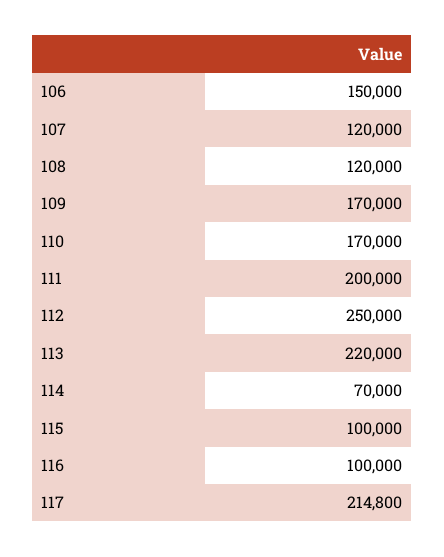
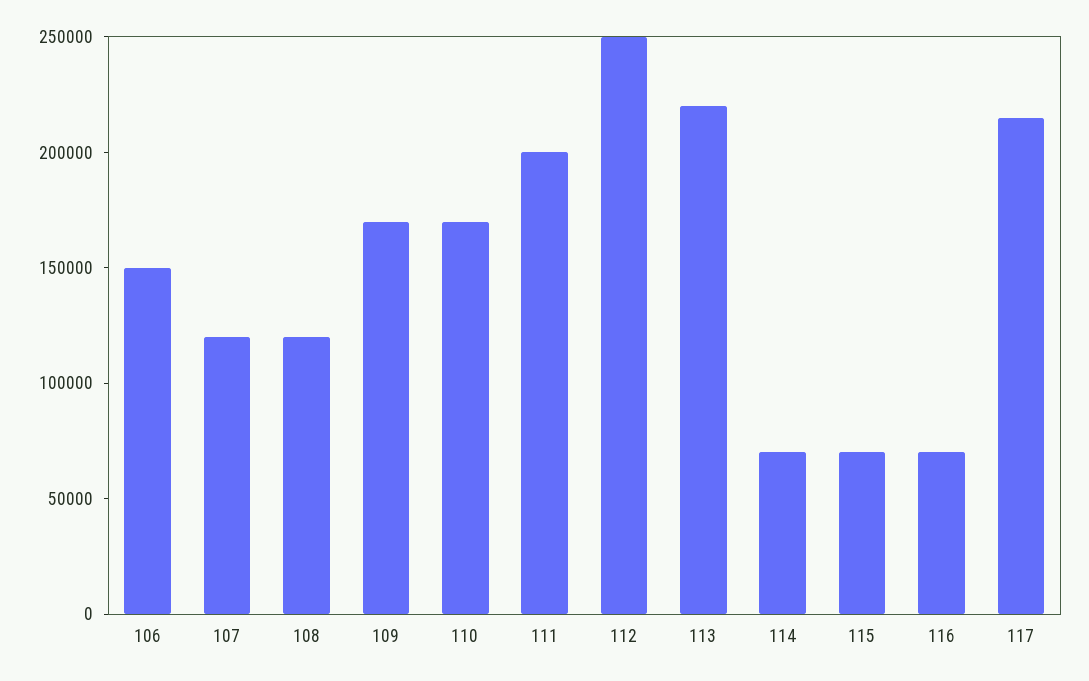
115: 100000 -> 70000
116: 100000 -> 70000

